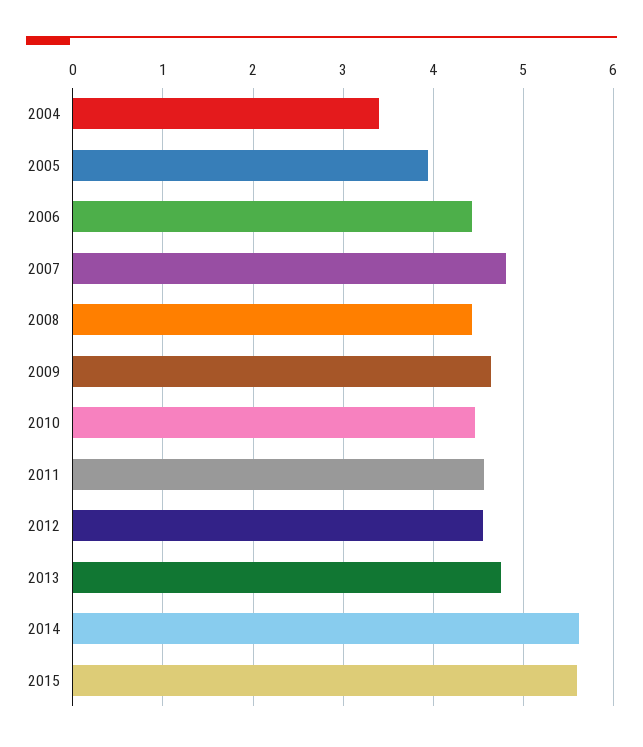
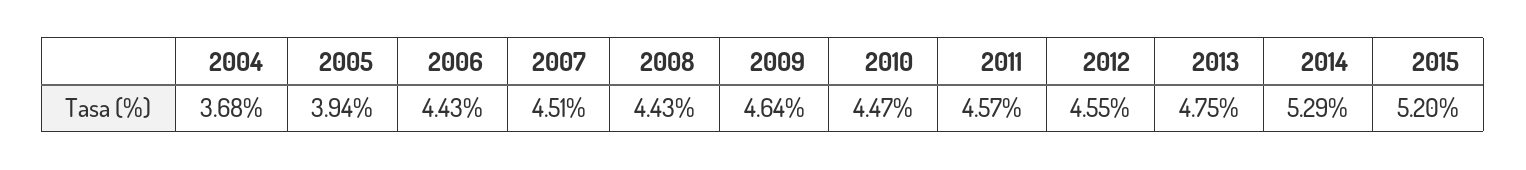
2004: 3.4 -> 3.68
2007: 4.8 -> 4.51
2014: 5.6 -> 5.29
2015: 5.6 -> 5.2

